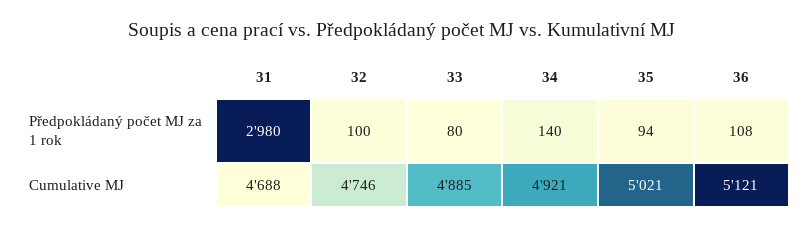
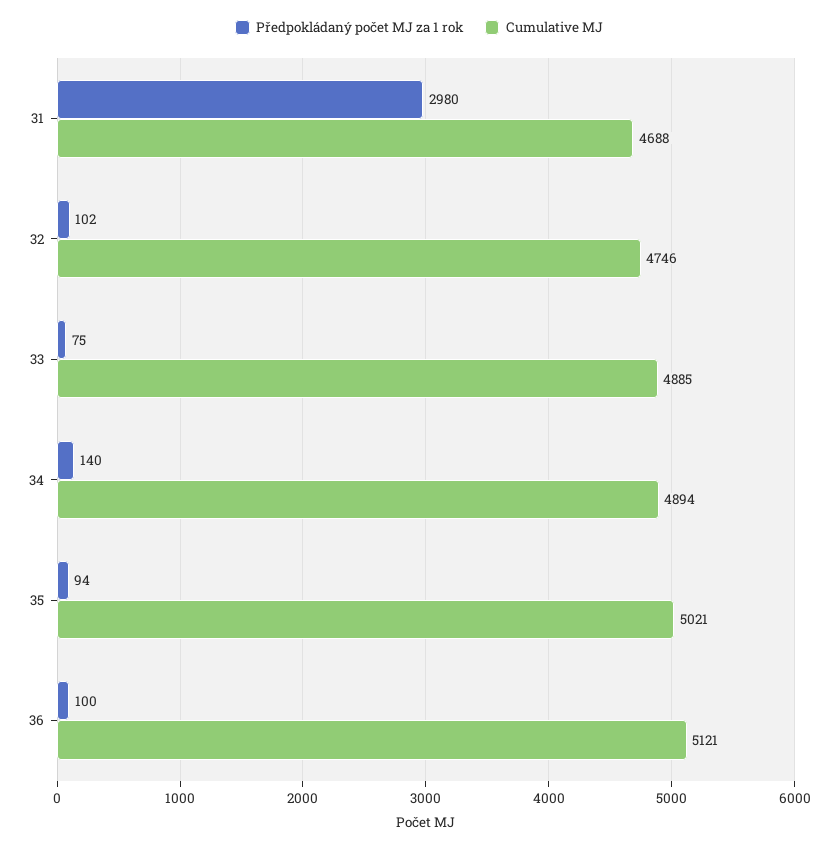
Předpokládaný počet MJ za 1 rok, 32: 100 -> 102
Předpokládaný počet MJ za 1 rok, 33: 80 -> 75
Předpokládaný počet MJ za 1 rok, 36: 108 -> 100
Cumulative MJ, 34: 4921 -> 4894

